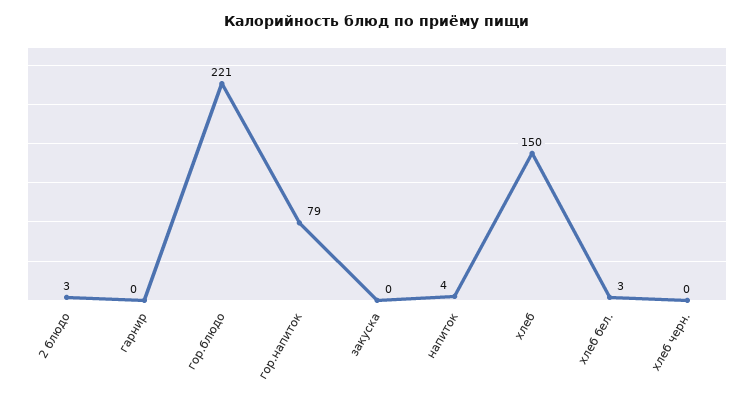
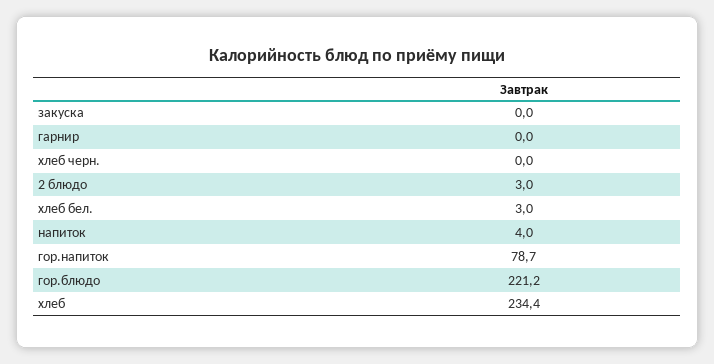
хлеб: 150 -> 234.4

